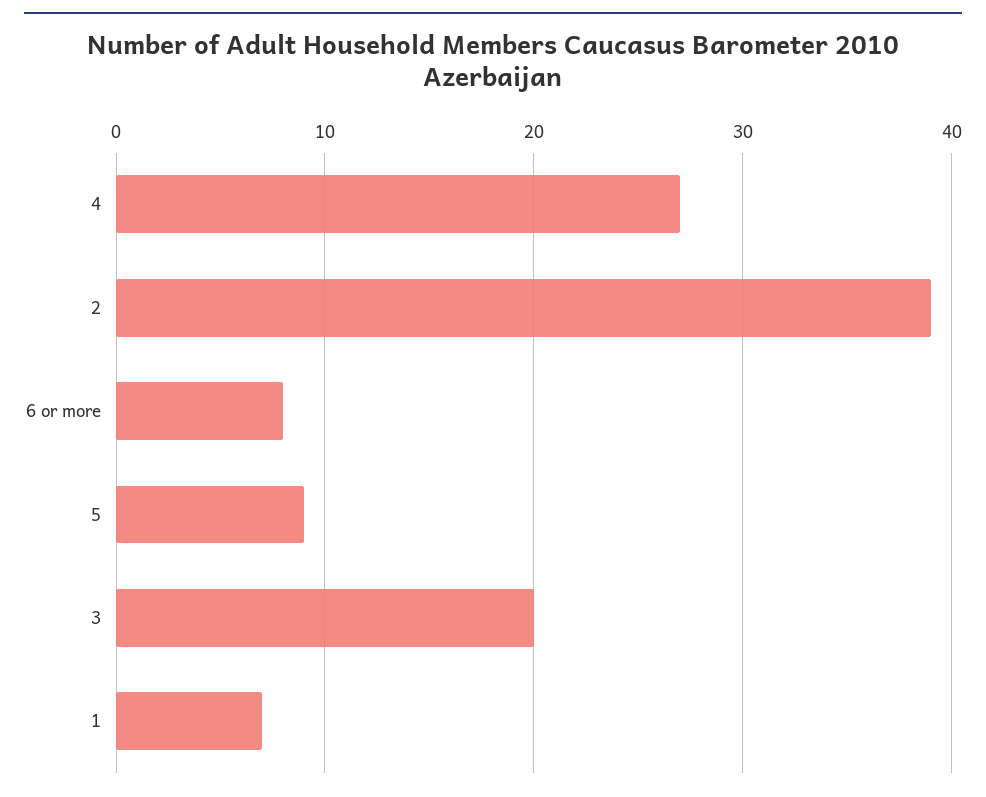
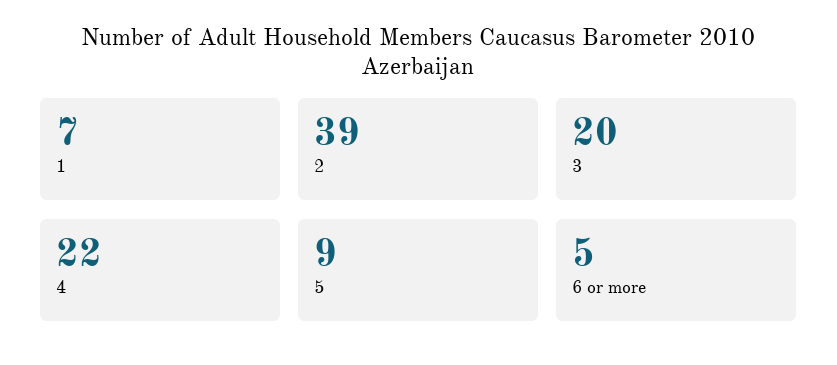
4: 27 -> 22
6 or more: 8 -> 5

